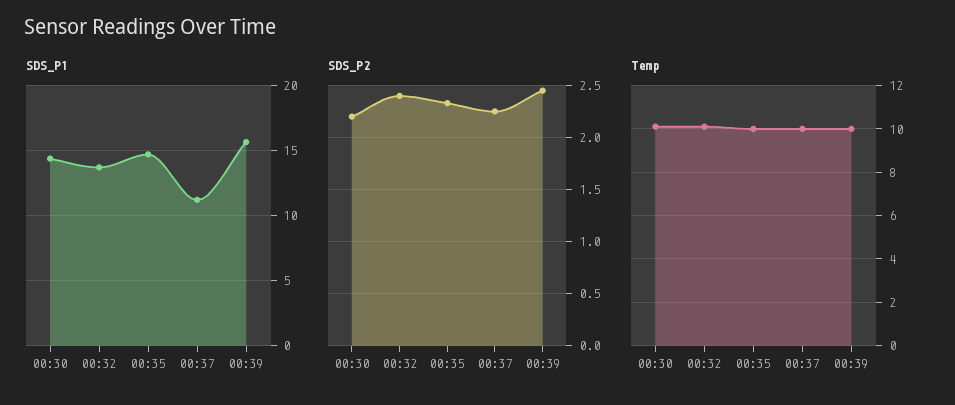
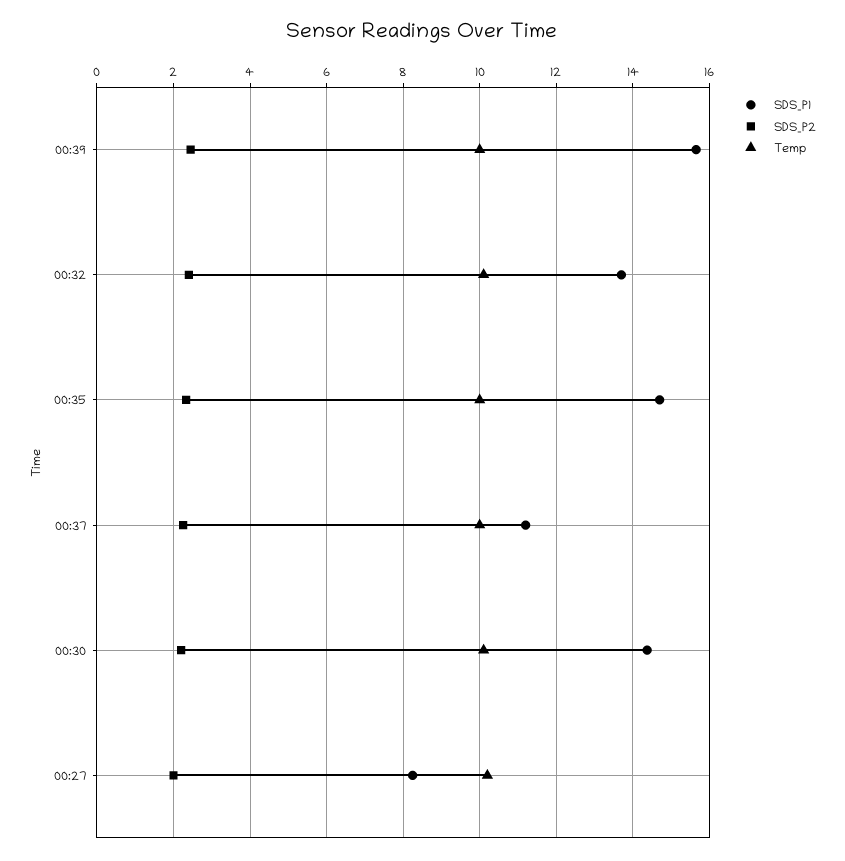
SDS_P1, 00:27: none -> 8.2
SDS_P2, 00:27: none -> 2
Temp, 00:27: none -> 10.2

